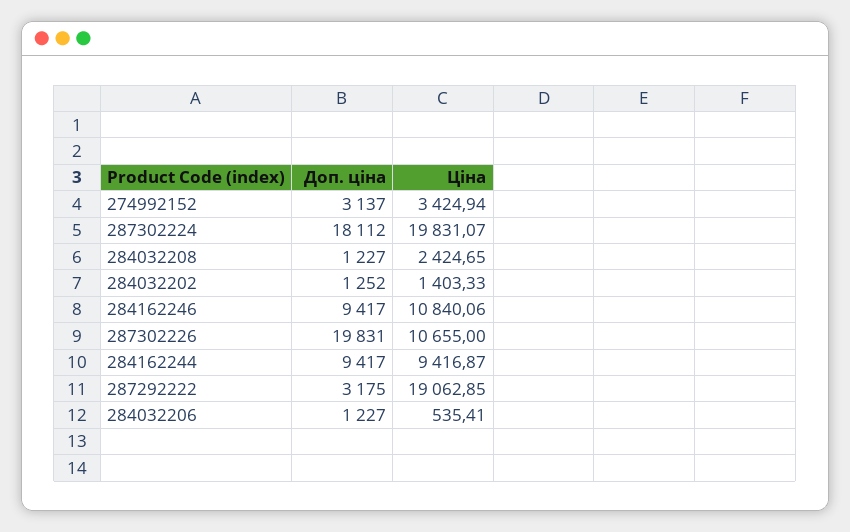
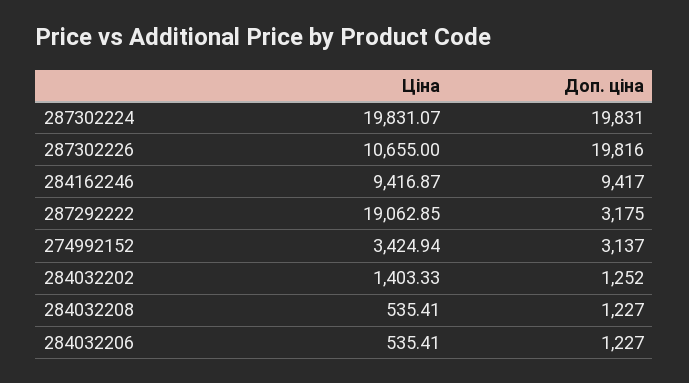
Доп. ціна, 287302224: 18112 -> 19831
Ціна, 284032208: 2424.65 -> 535.41
Ціна, 284162246: 10840.06 -> 9416.87
Доп. ціна, 287302226: 19831 -> 19816
Доп. ціна, 284162244: 9417 -> none
Ціна, 284162244: 9416.87 -> none

